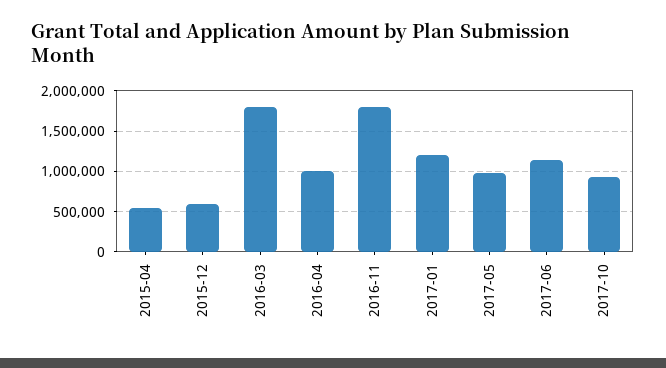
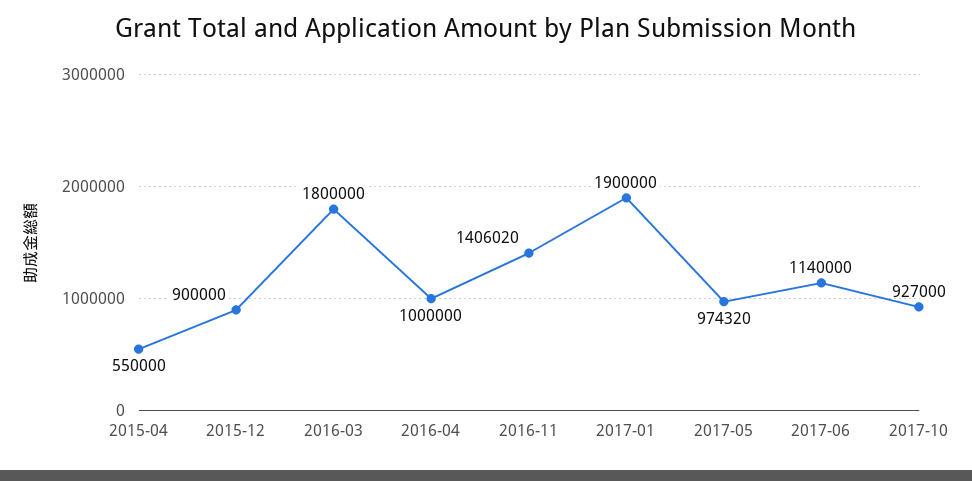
2015-12: 600000 -> 900000
2016-11: 1800000 -> 1406020
2017-01: 1200000 -> 1900000

